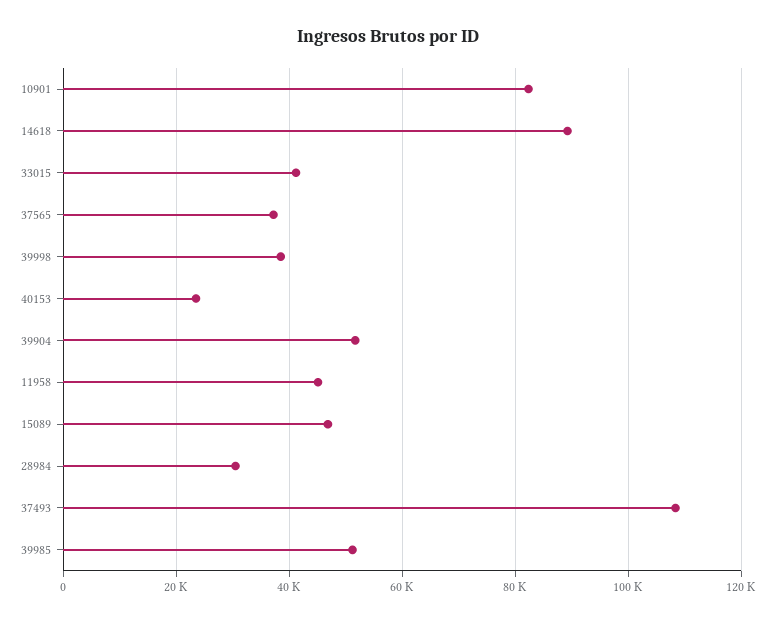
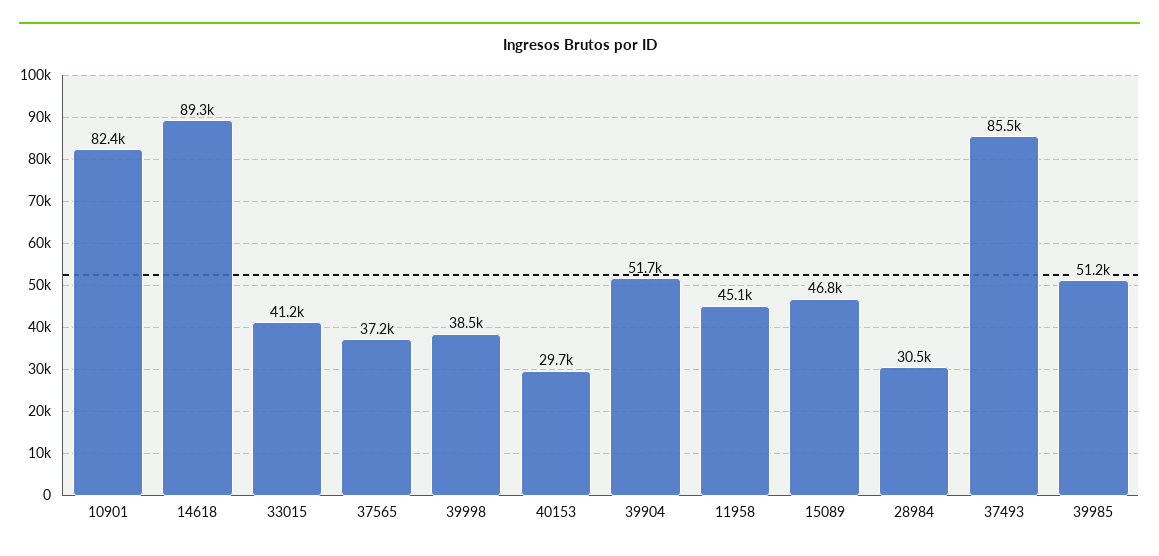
40153: 24000 -> 29700
37493: 108000 -> 85500

